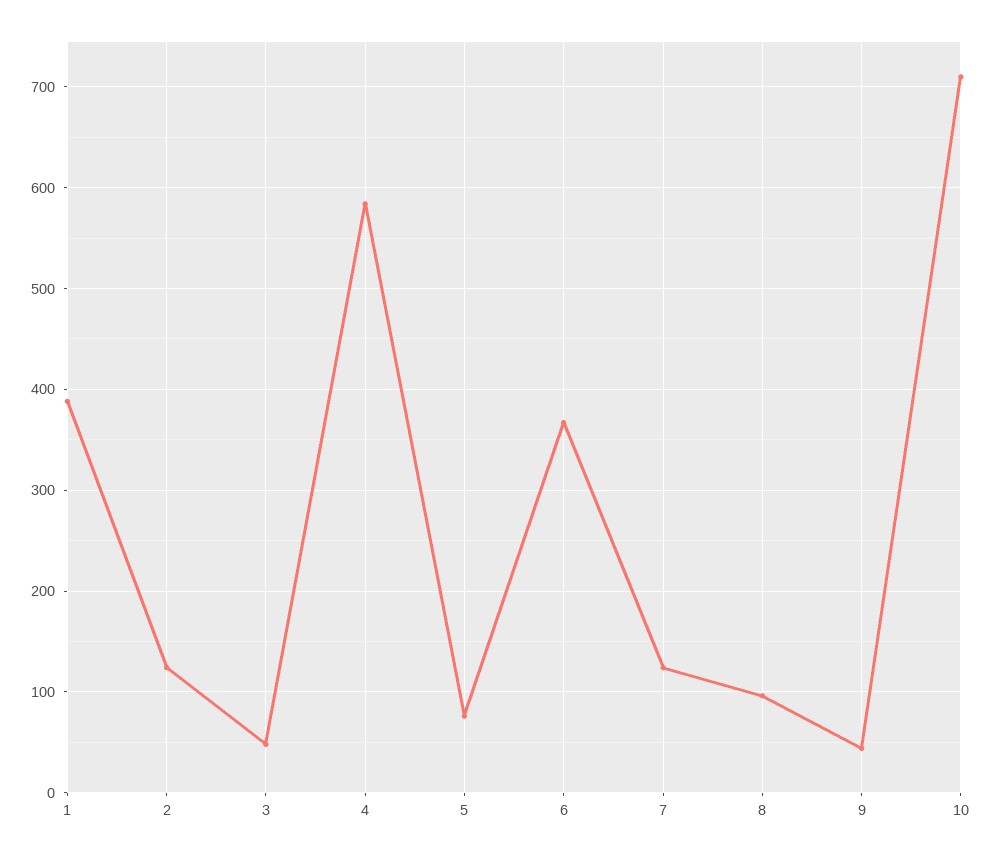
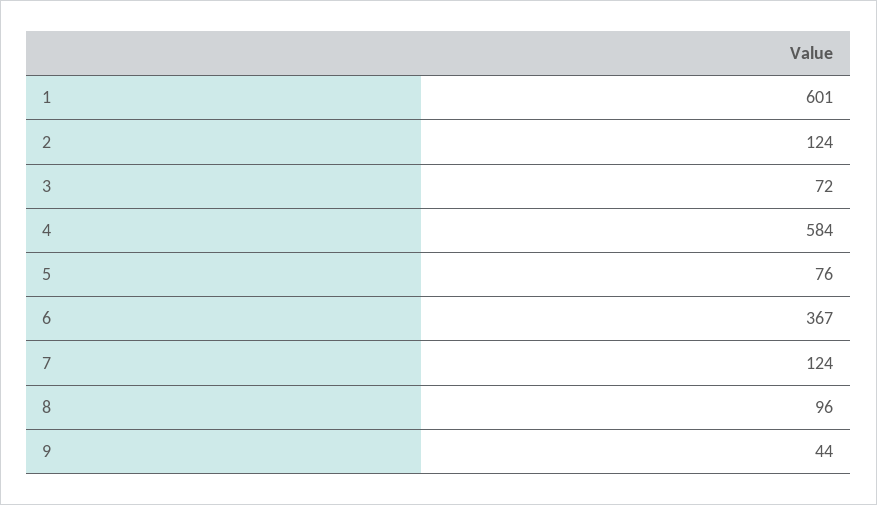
1: 390 -> 601
3: 50 -> 72
10: 710 -> none

